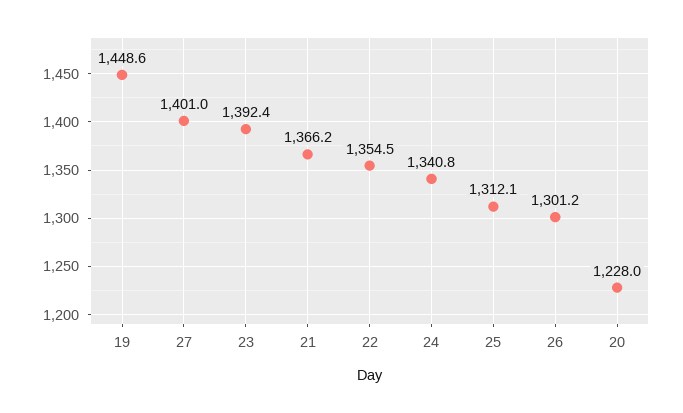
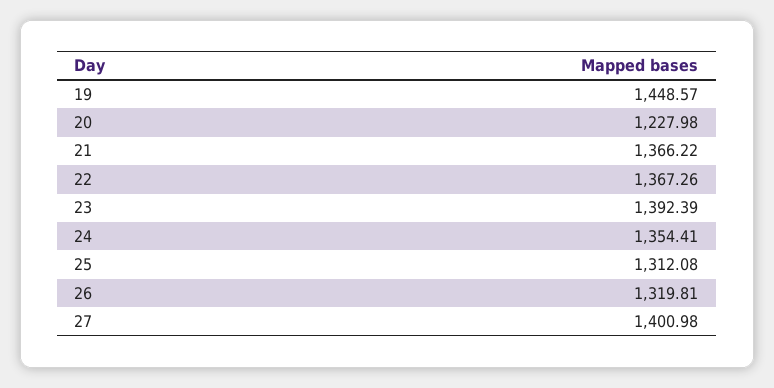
22: 1354.5 -> 1367.26
24: 1340.8 -> 1354.41
26: 1301.2 -> 1319.81

